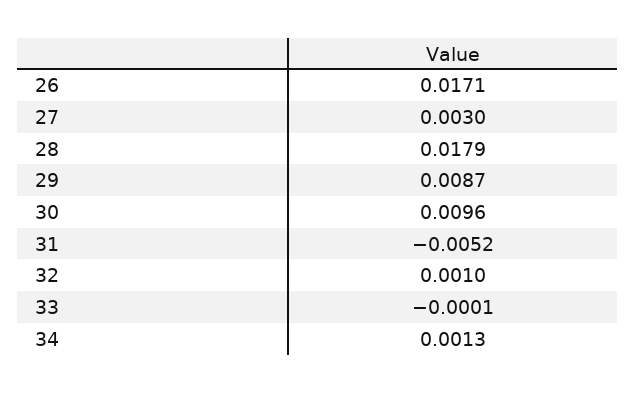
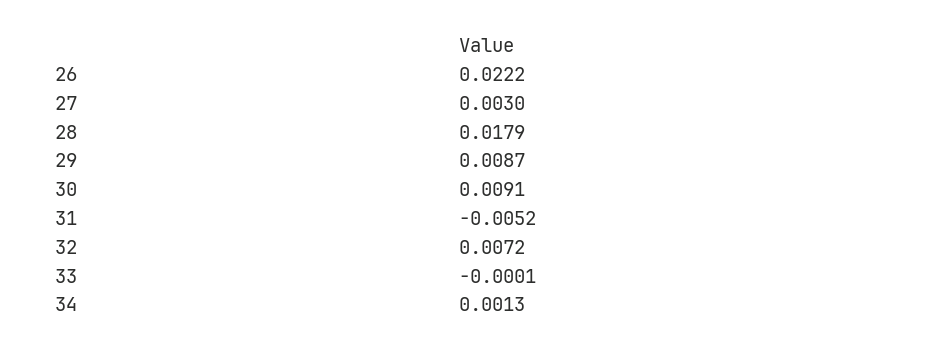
26: 0.0171 -> 0.0222
30: 0.0096 -> 0.0091
32: 0.001 -> 0.0072

